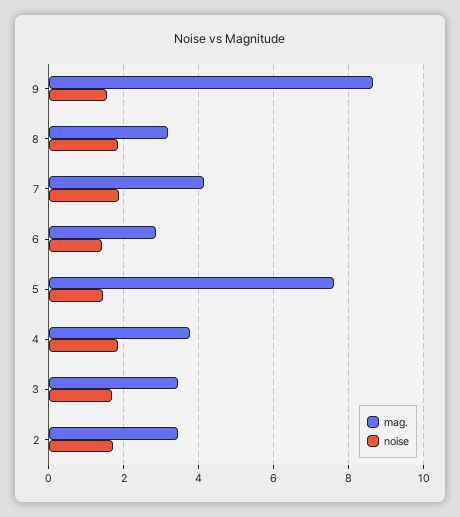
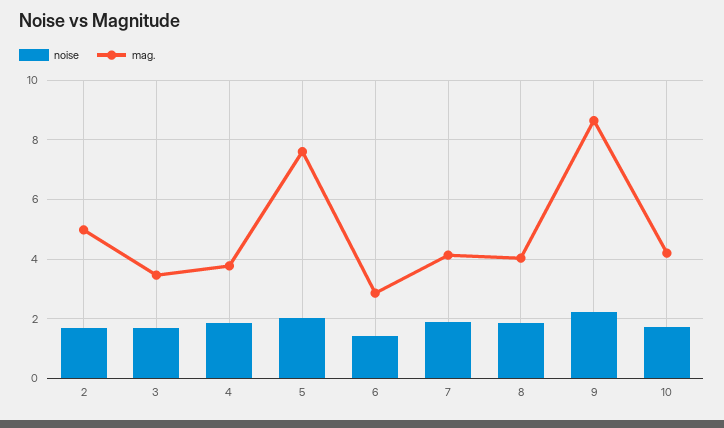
noise, 9: 1.6 -> 2.25
mag., 8: 3.2 -> 4
noise, 5: 1.4 -> 2
mag., 2: 3.4 -> 5
noise, 10: none -> 1.75
mag., 10: none -> 4.25

